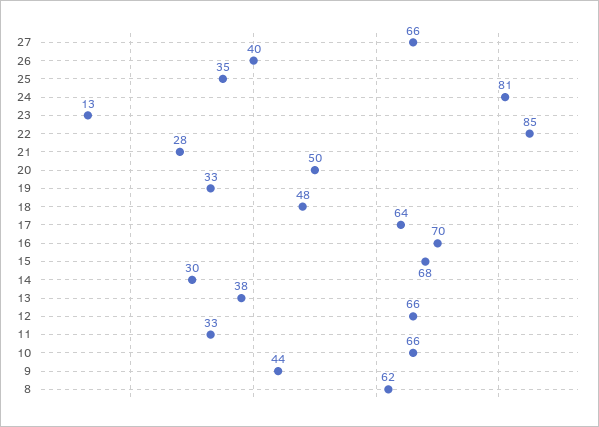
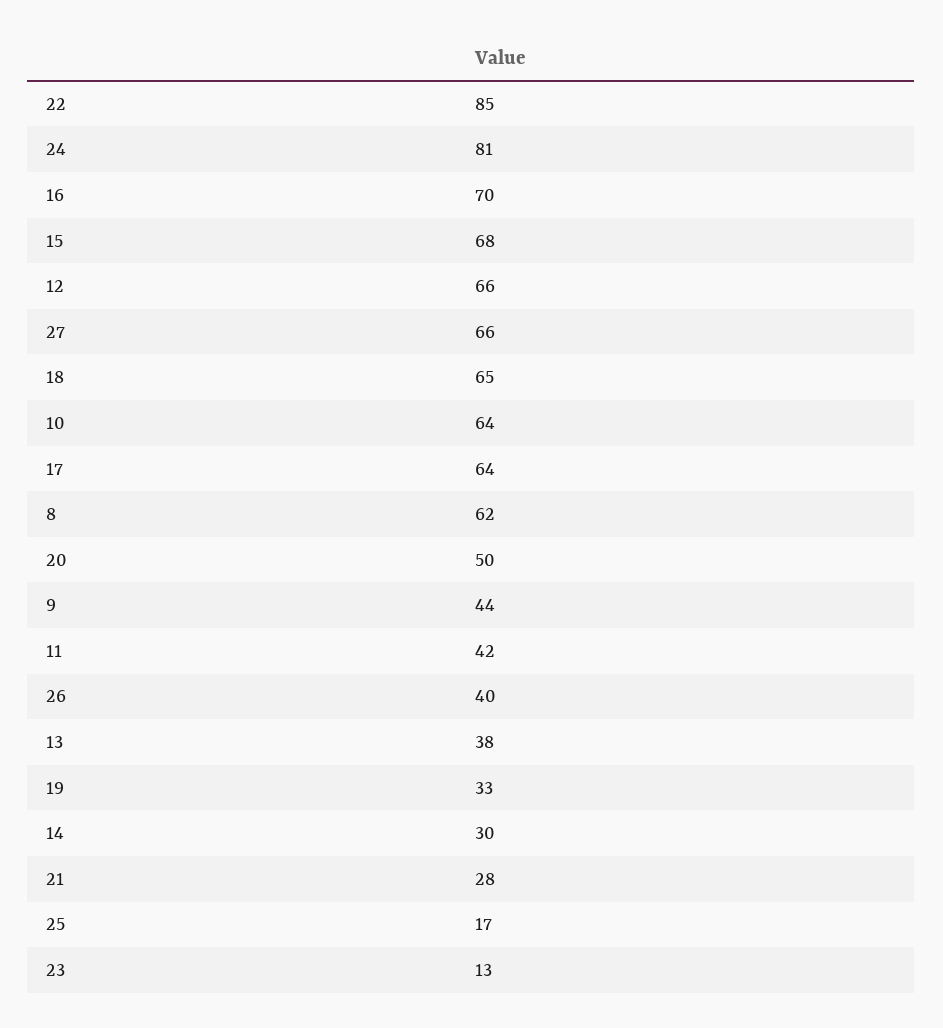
25: 35 -> 17
18: 48 -> 65
11: 33 -> 42
10: 66 -> 64

